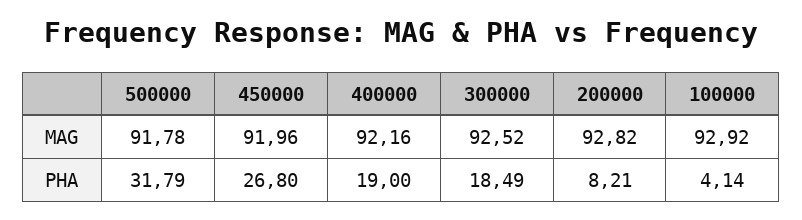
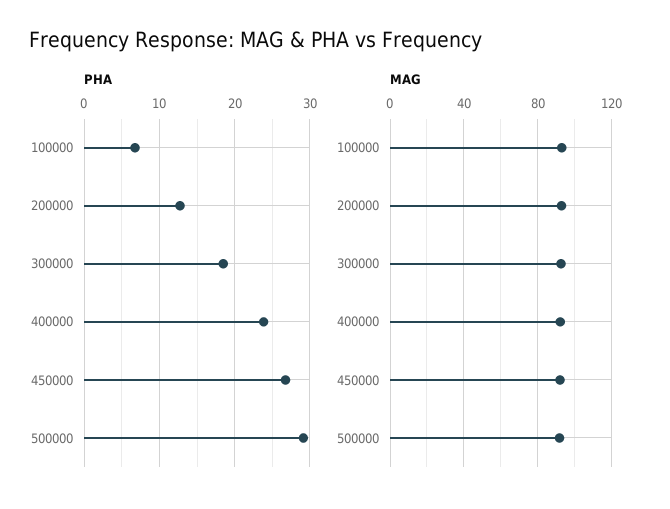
PHA, 500000: 31.79 -> 29
PHA, 400000: 19 -> 24
PHA, 200000: 8.21 -> 13
PHA, 100000: 4.14 -> 7

